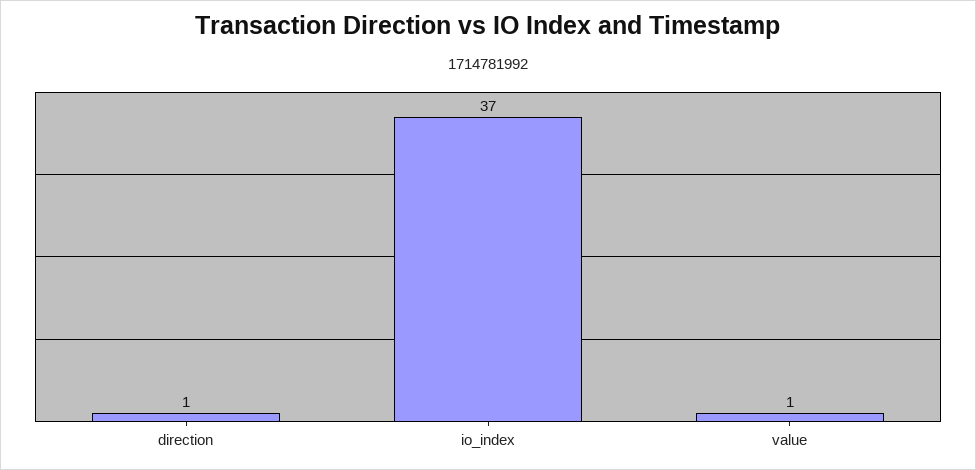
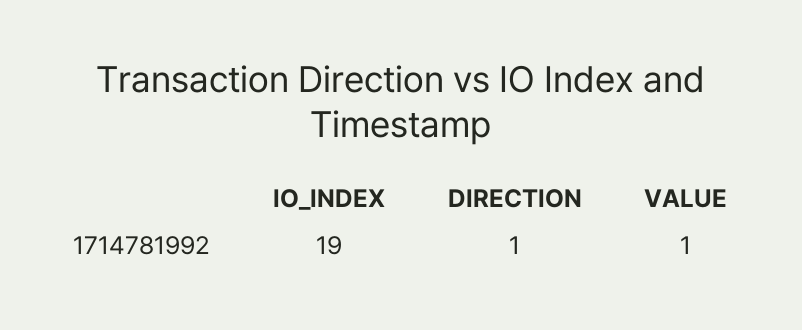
io_index: 37 -> 19

